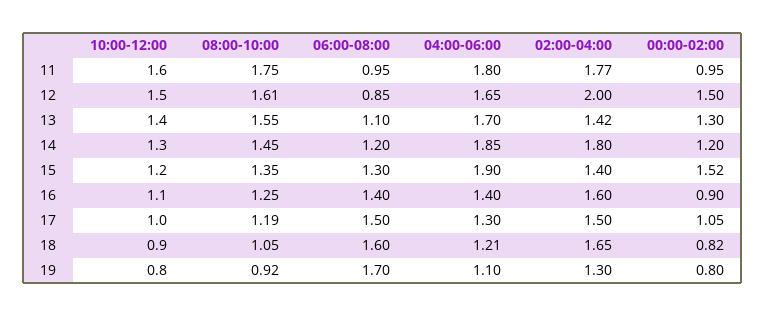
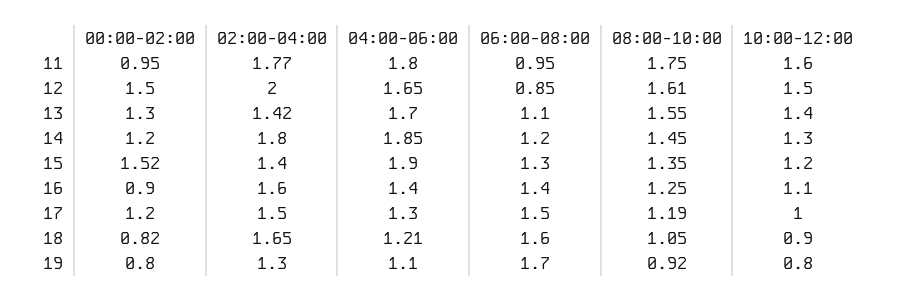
00:00-02:00, 17: 1.05 -> 1.2

